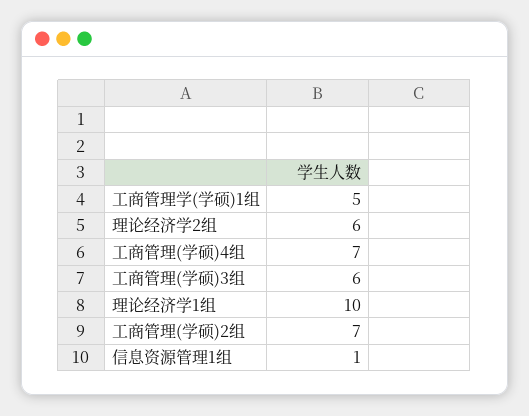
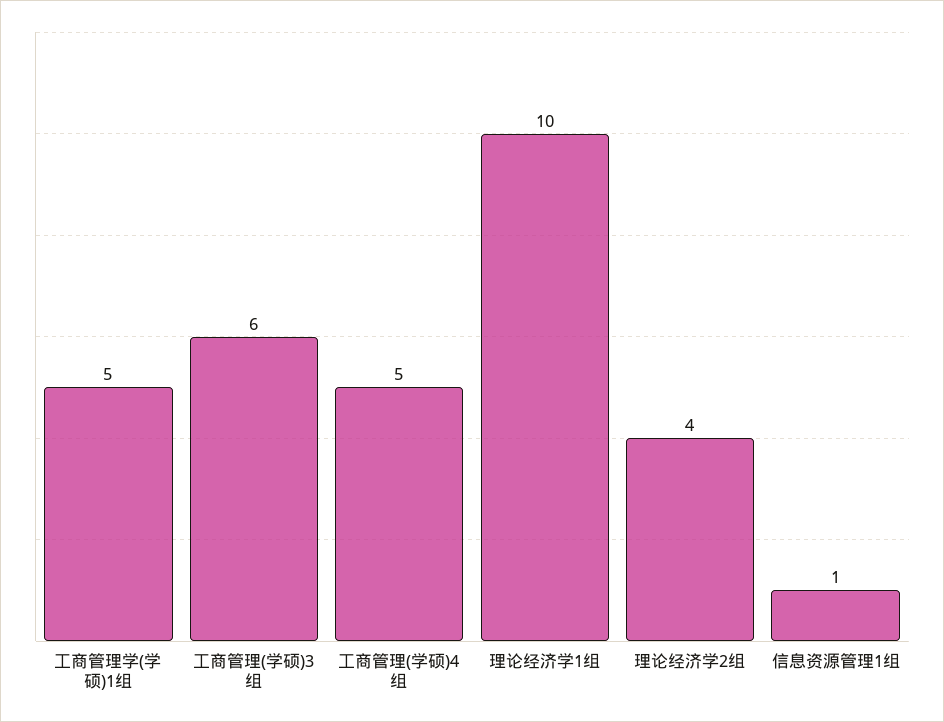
理论经济学2组: 6 -> 4
工商管理(学硕)4组: 7 -> 5
工商管理(学硕)2组: 7 -> none

